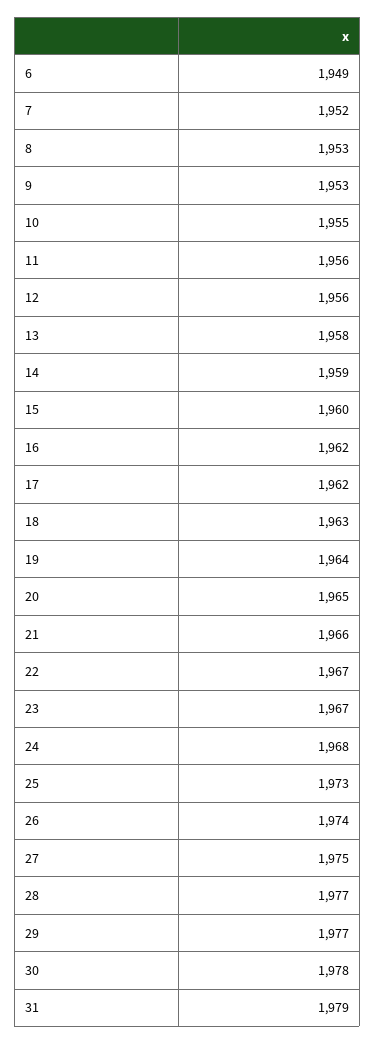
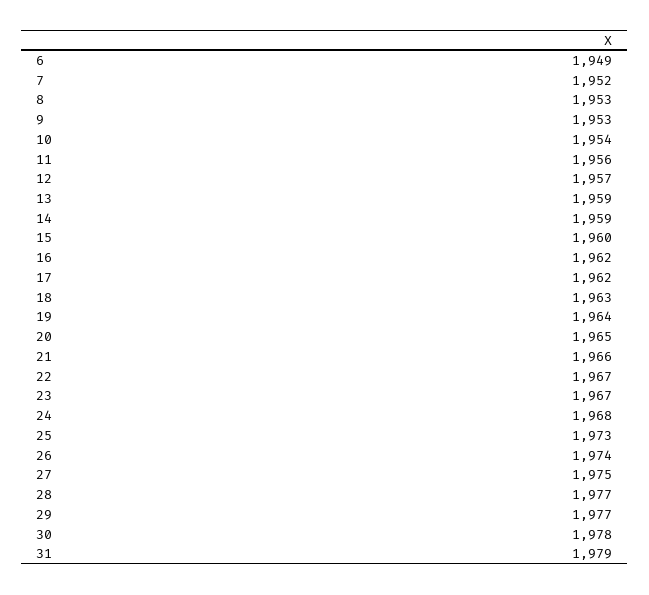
10: 1955 -> 1954
12: 1956 -> 1957
13: 1958 -> 1959

